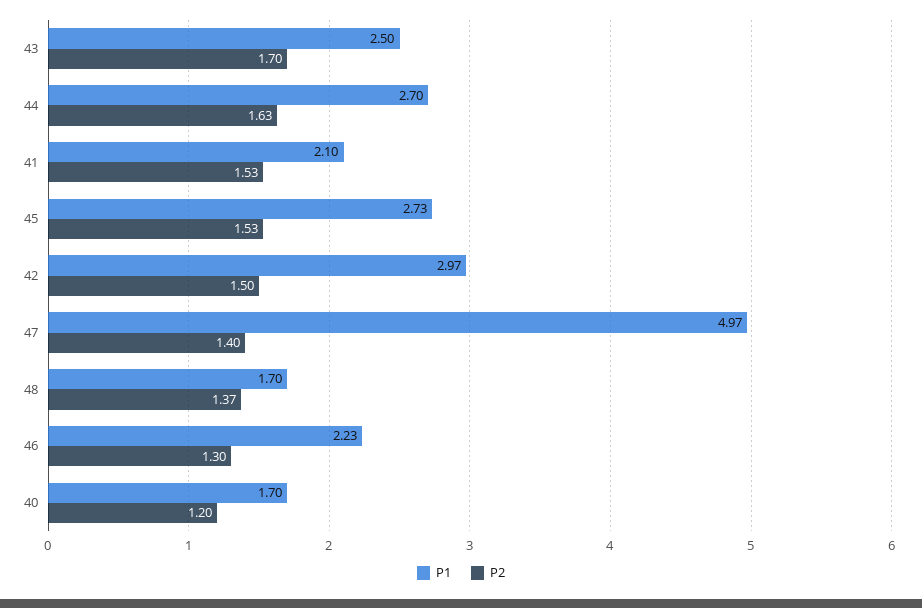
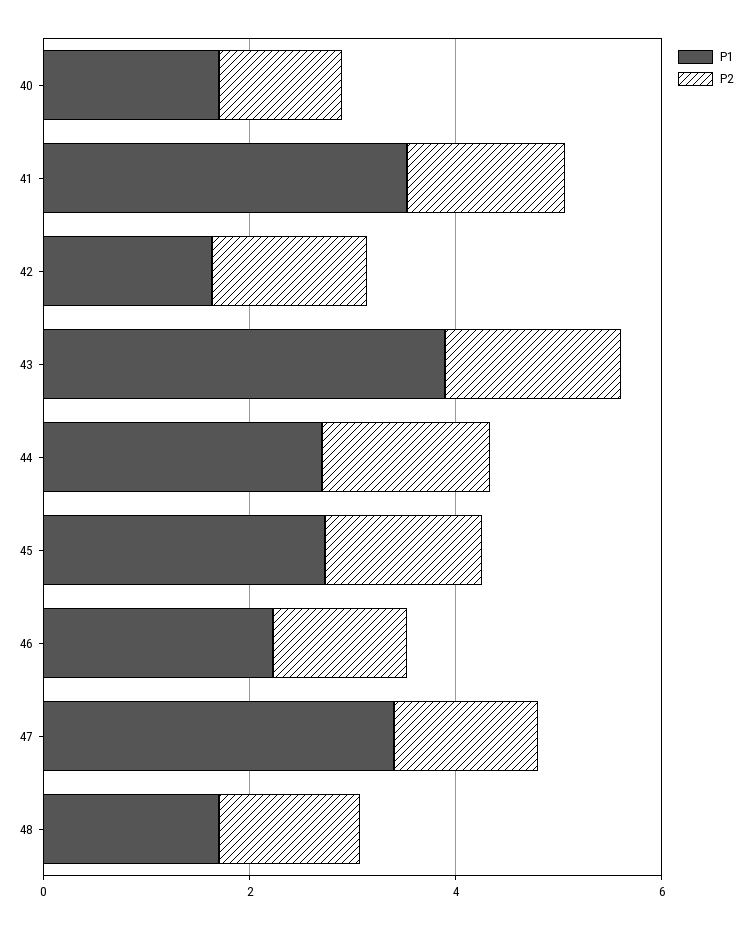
P1, 43: 2.5 -> 4
P1, 41: 2.1 -> 3.5
P1, 42: 2.97 -> 1.5
P1, 47: 4.97 -> 3.5

